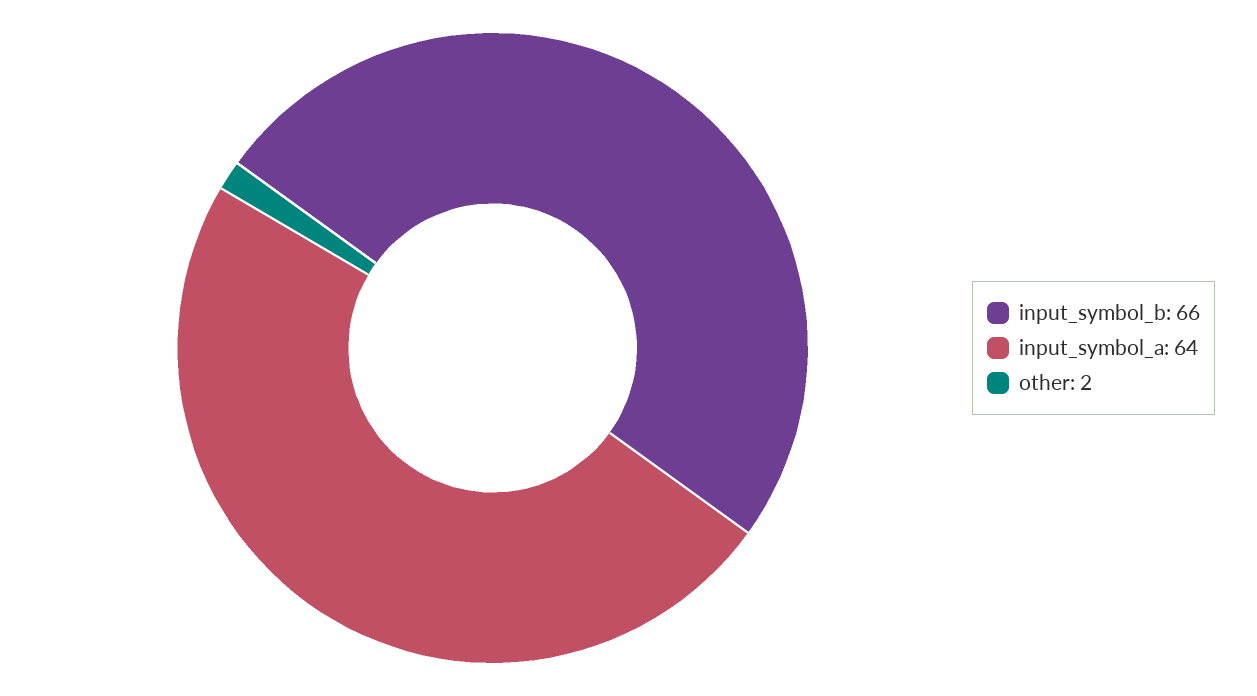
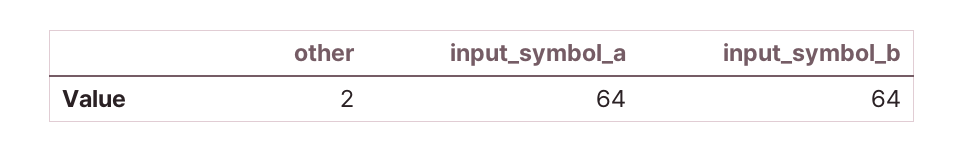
input_symbol_b: 66 -> 64

